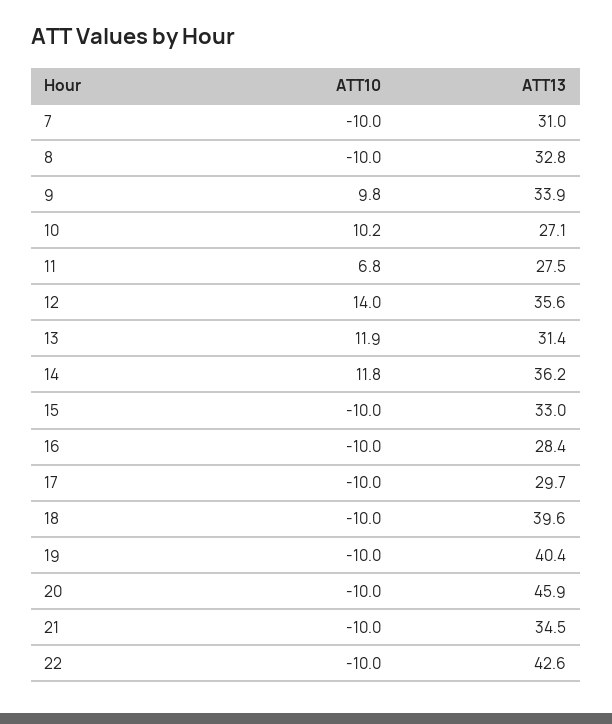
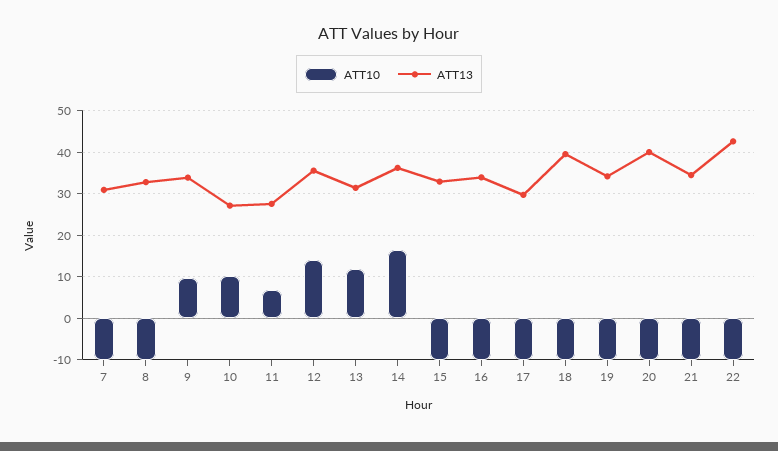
ATT10, 14: 11.8 -> 16
ATT13, 16: 28.4 -> 34
ATT13, 19: 40.4 -> 34
ATT13, 20: 45.9 -> 40

